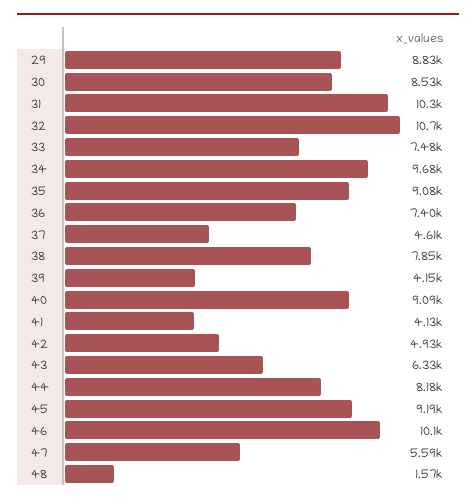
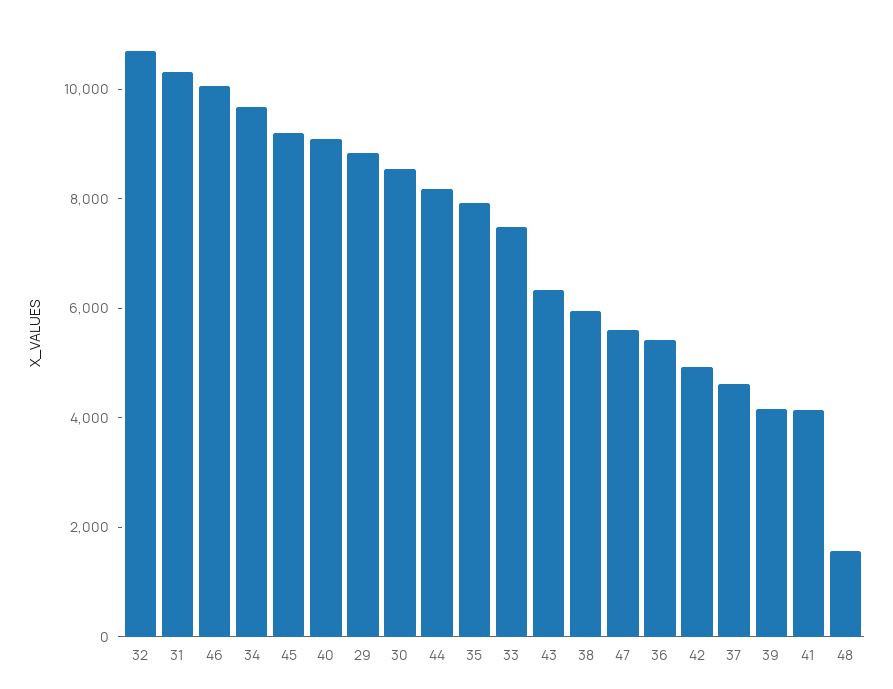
35: 9080 -> 8000
36: 7400 -> 5500
38: 7850 -> 6000

